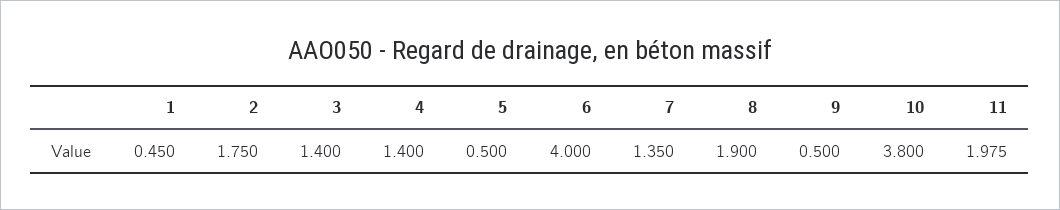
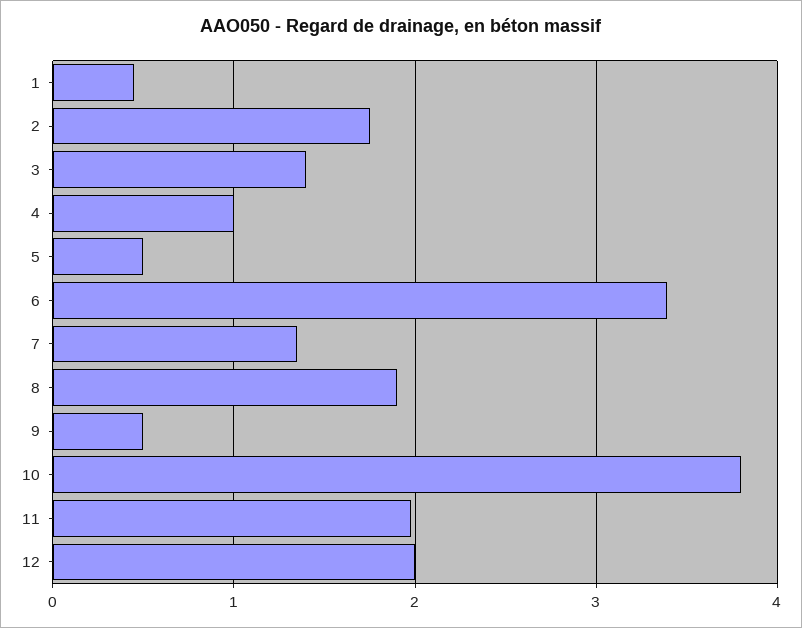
4: 1.4 -> 1
6: 4 -> 3.4
12: none -> 2

